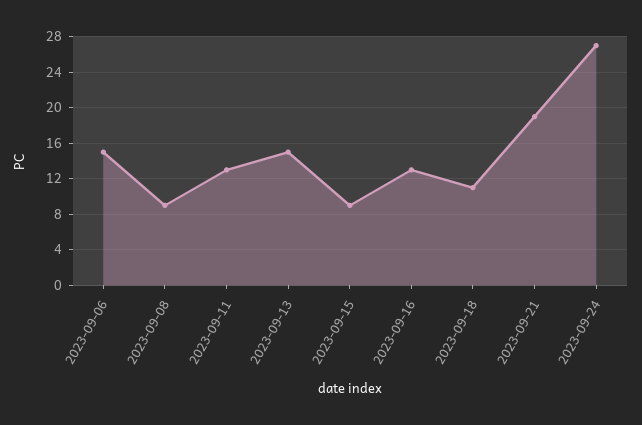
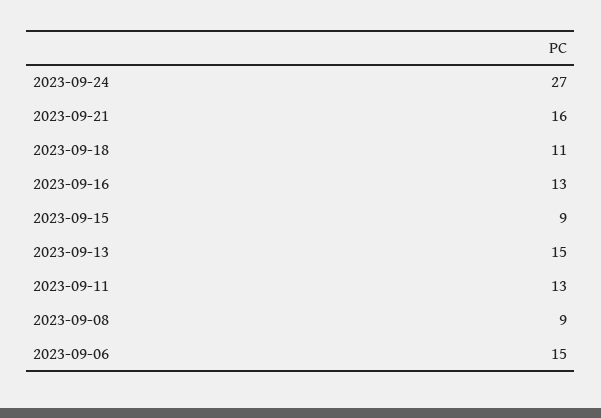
2023-09-21: 19 -> 16

